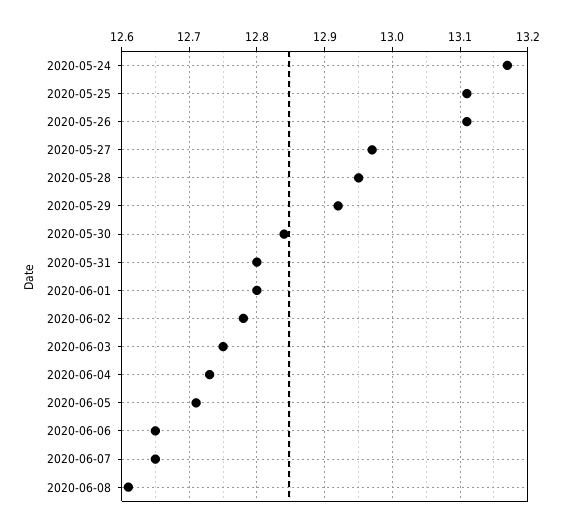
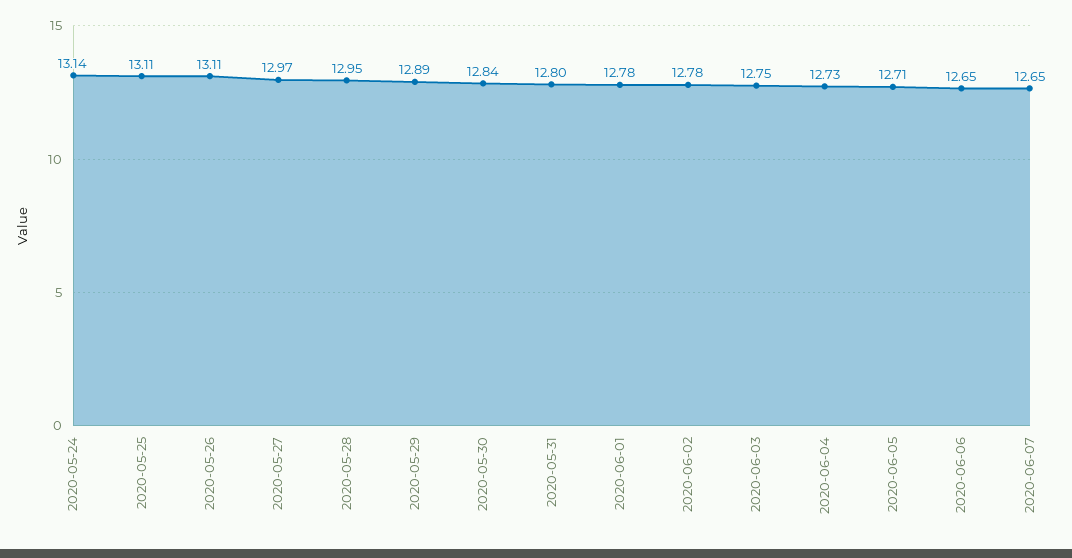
2020-05-24: 13.17 -> 13.14
2020-05-29: 12.92 -> 12.89
2020-06-01: 12.8 -> 12.78
2020-06-08: 12.61 -> none

